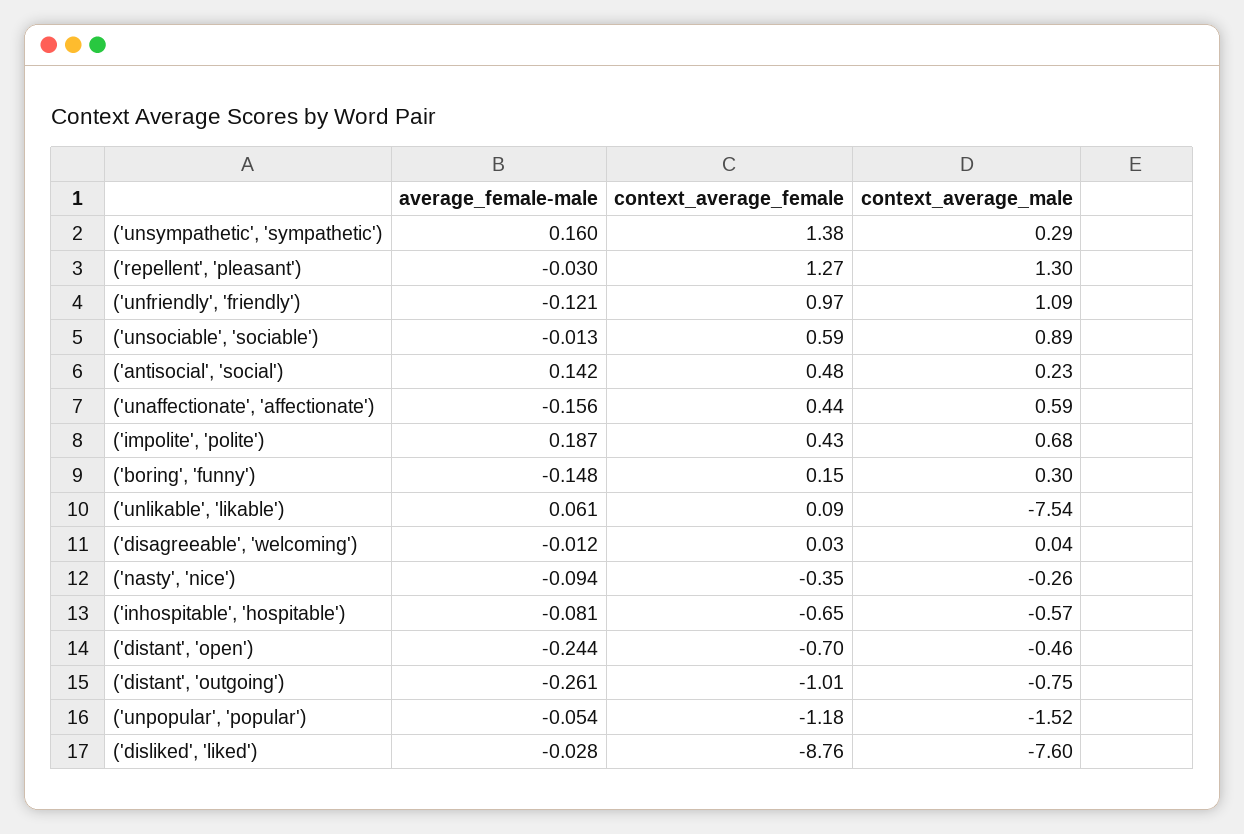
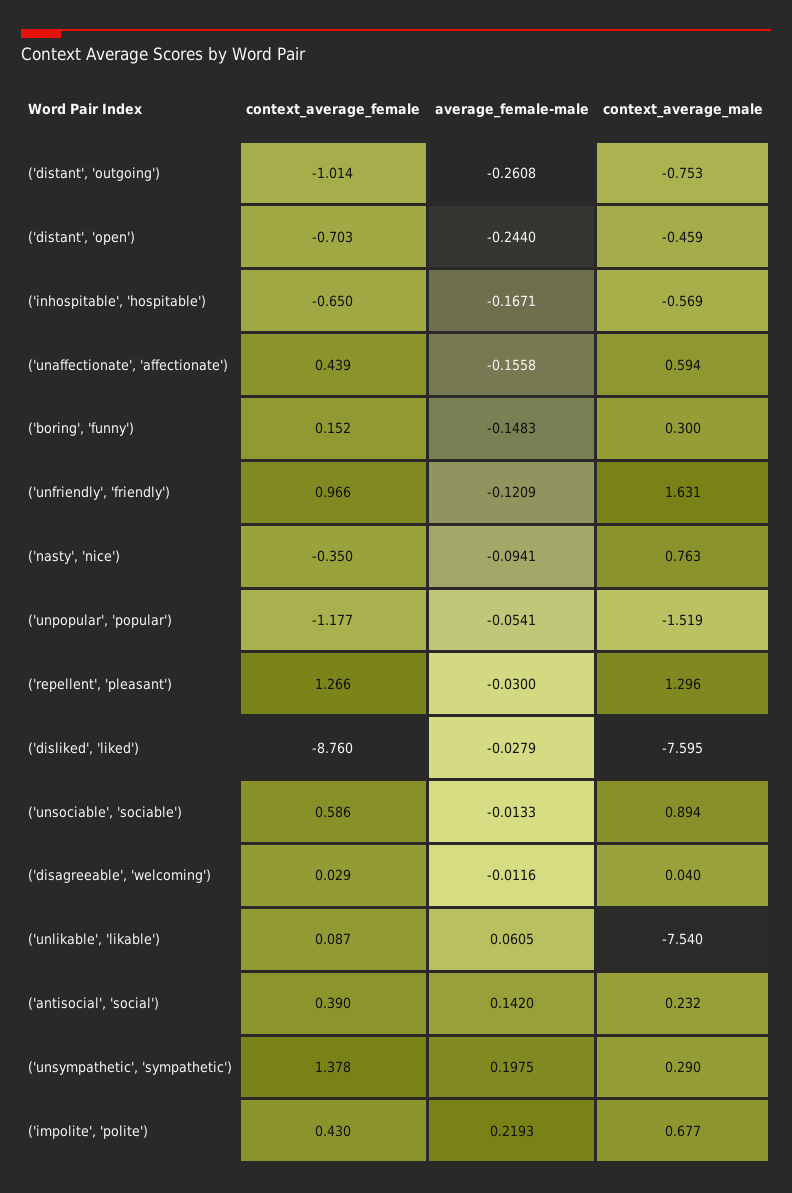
average_female-male, ('unsympathetic', 'sympathetic'): 0.16 -> 0.1975
context_average_male, ('unfriendly', 'friendly'): 1.09 -> 1.631
context_average_female, ('antisocial', 'social'): 0.48 -> 0.39
average_female-male, ('impolite', 'polite'): 0.187 -> 0.2193
context_average_male, ('nasty', 'nice'): -0.26 -> 0.763
average_female-male, ('inhospitable', 'hospitable'): -0.081 -> -0.1671

